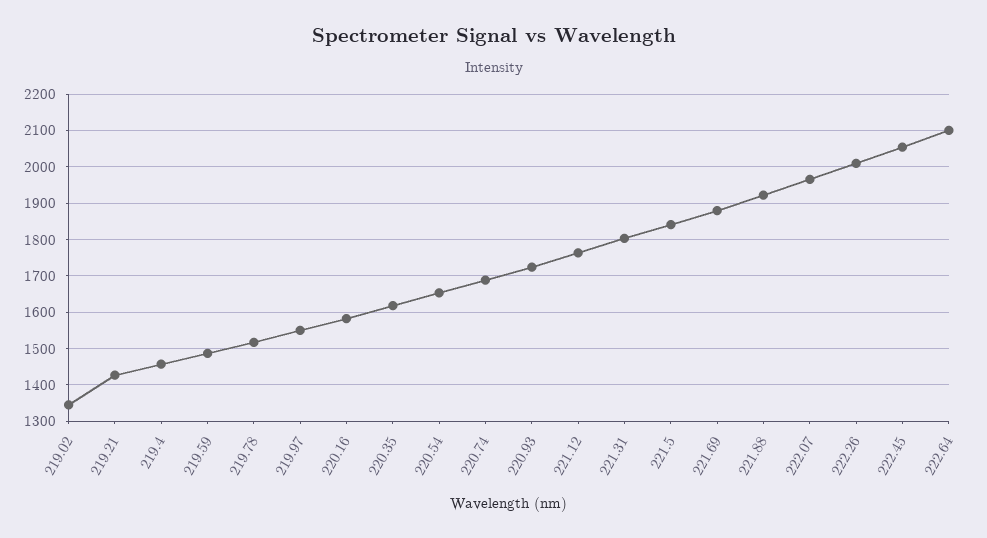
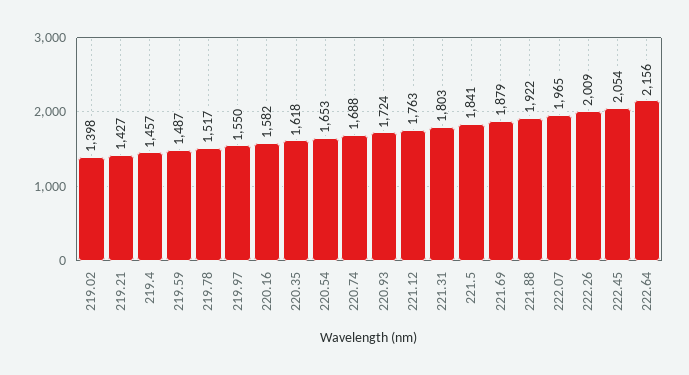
219.02: 1340 -> 1398
222.64: 2100 -> 2156

